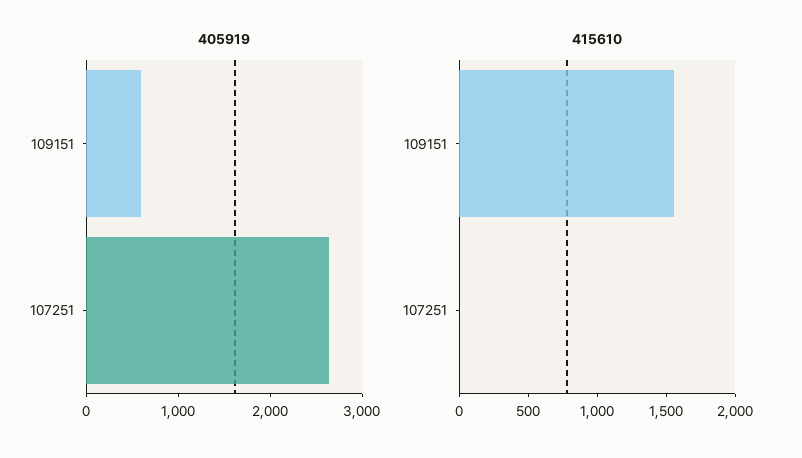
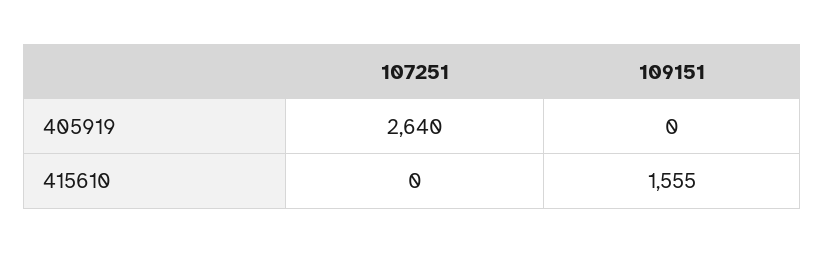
405919, 109151: 600 -> 0

